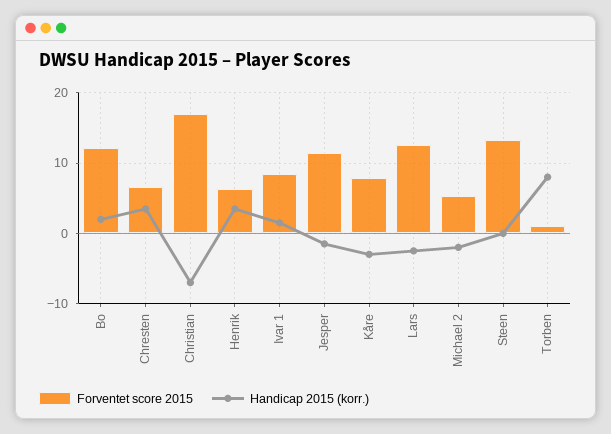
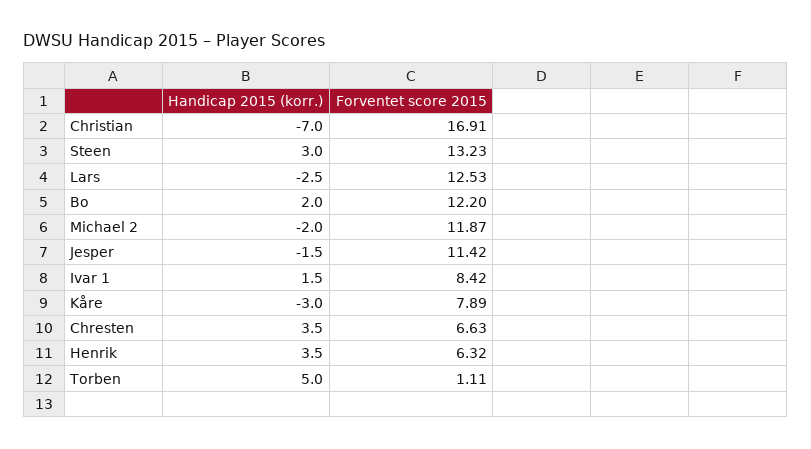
Forventet score 2015, Michael 2: 5 -> 11.87
Handicap 2015 (korr.), Steen: 0 -> 3
Handicap 2015 (korr.), Torben: 8 -> 5

